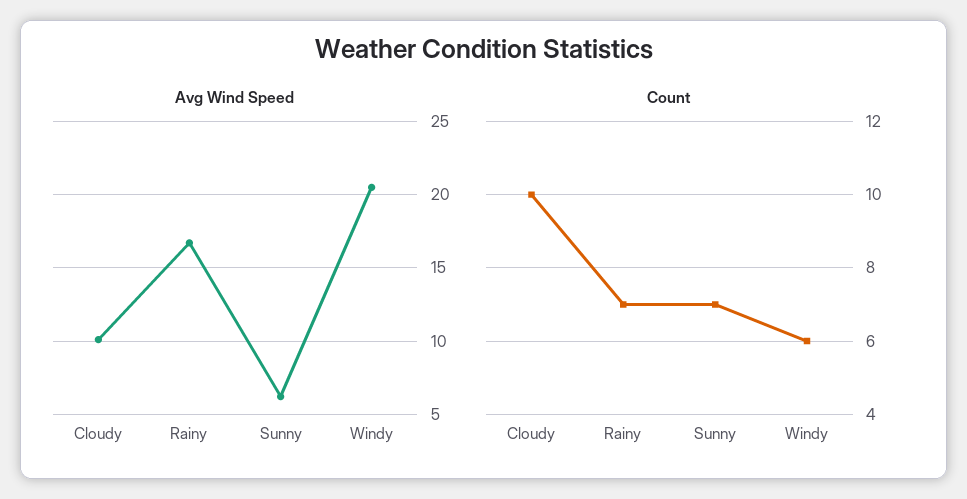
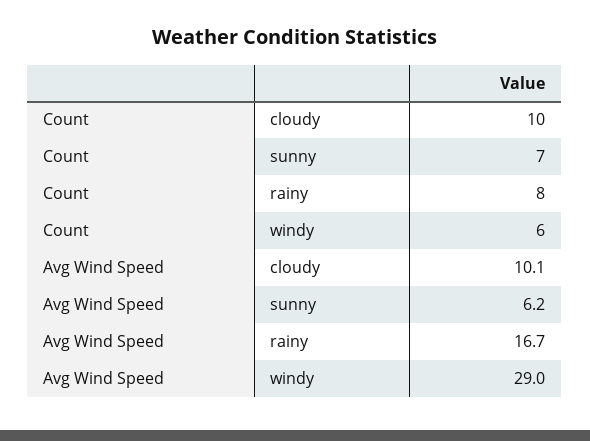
Avg Wind Speed, Windy: 20.5 -> 29
Count, Rainy: 7 -> 8

